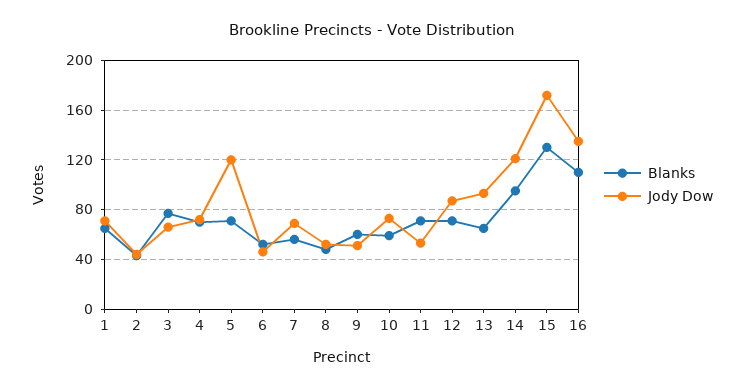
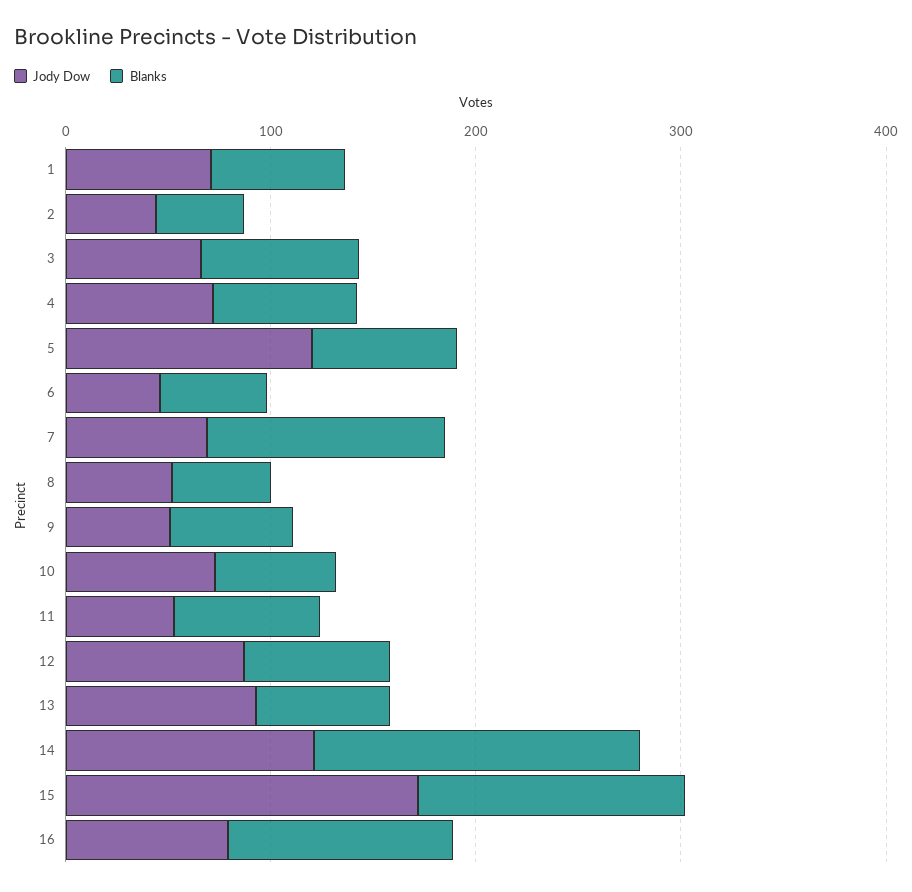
Blanks, 7: 55 -> 120
Blanks, 14: 95 -> 160
Jody Dow, 16: 135 -> 80

